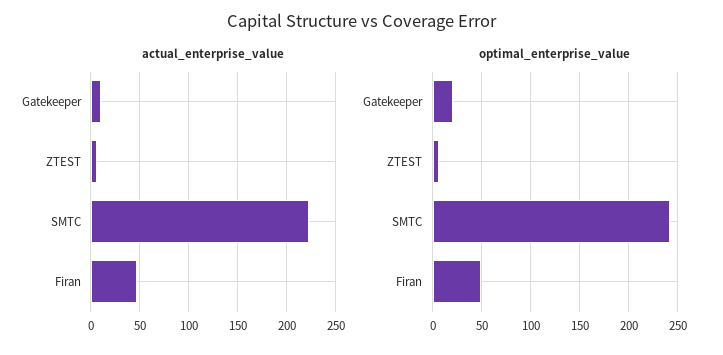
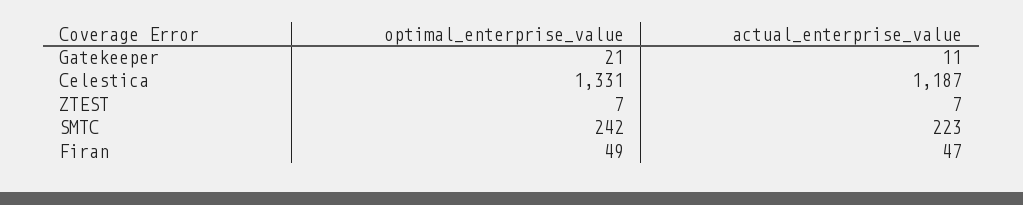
optimal_enterprise_value, Celestica: none -> 1331
actual_enterprise_value, Celestica: none -> 1187

